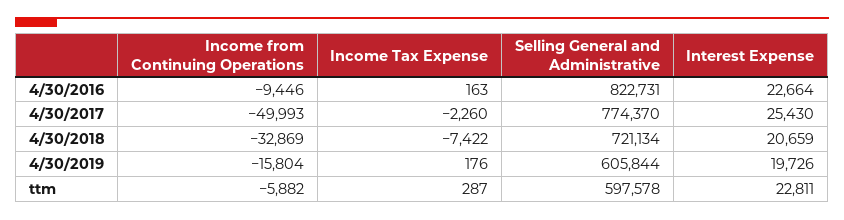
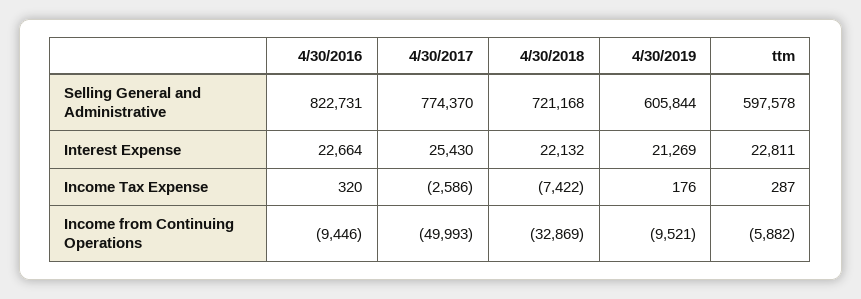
Income Tax Expense, 4/30/2016: 163 -> 320
Income Tax Expense, 4/30/2017: -2260 -> -2586
Selling General and Administrative, 4/30/2018: 721134 -> 721168
Interest Expense, 4/30/2018: 20659 -> 22132
Income from Continuing Operations, 4/30/2019: -15804 -> -9521
Interest Expense, 4/30/2019: 19726 -> 21269

